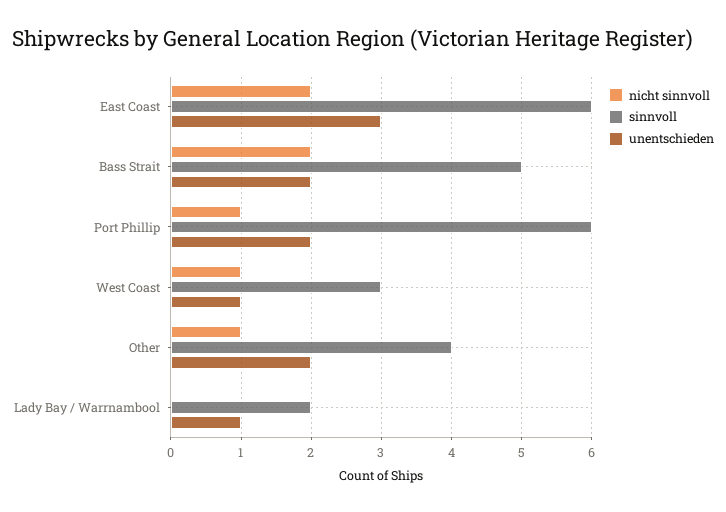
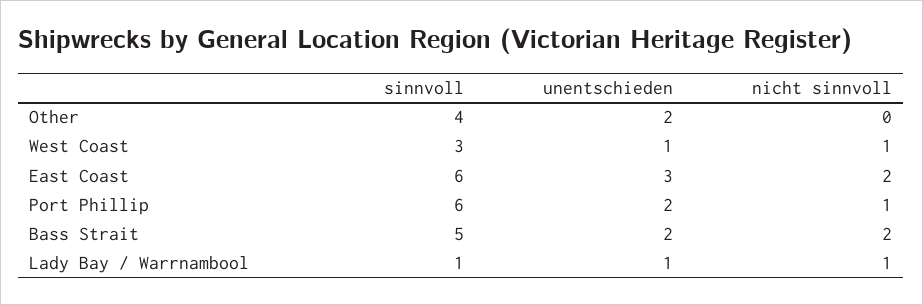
nicht sinnvoll, Other: 1 -> 0
nicht sinnvoll, Lady Bay / Warrnambool: 0 -> 1
sinnvoll, Lady Bay / Warrnambool: 2 -> 1

